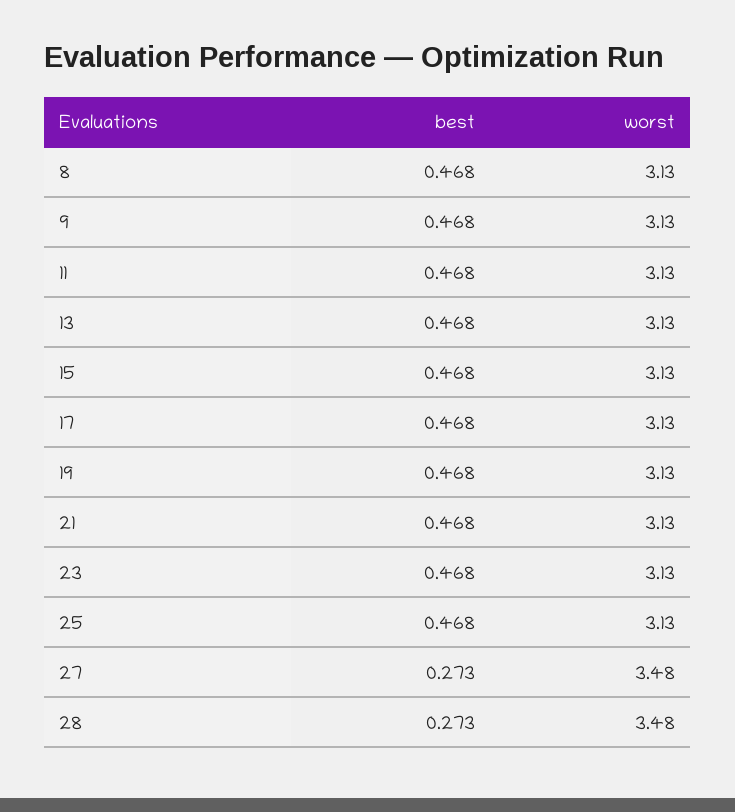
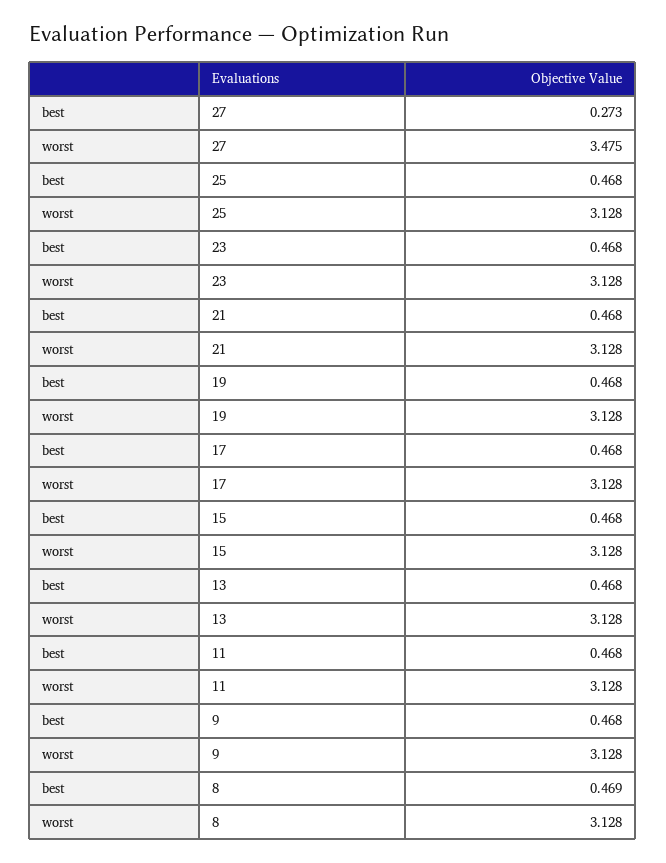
best, 8: 0.468 -> 0.469
best, 28: 0.273 -> none
worst, 28: 3.48 -> none

